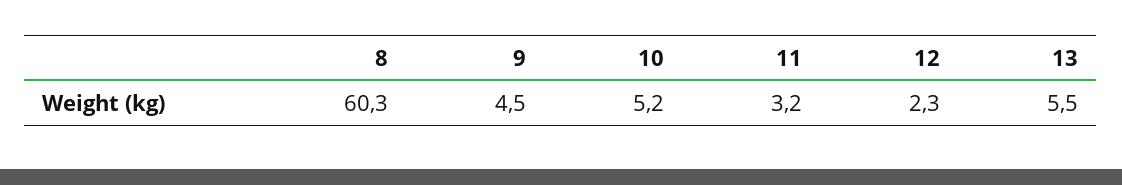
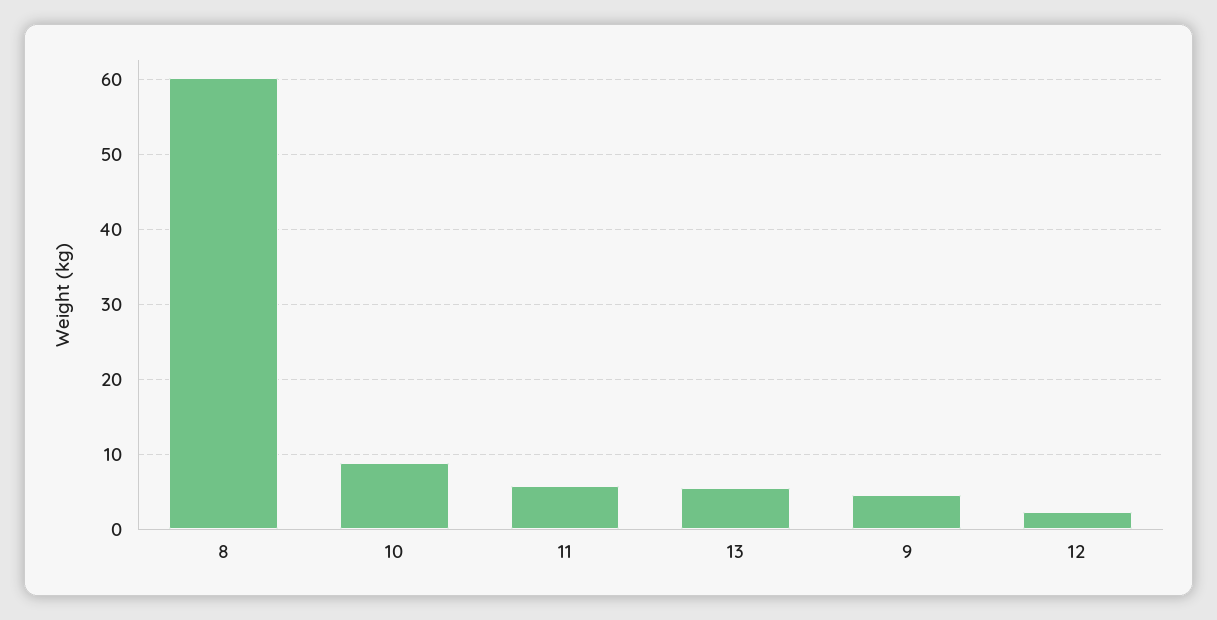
10: 5.2 -> 9
11: 3.2 -> 6

